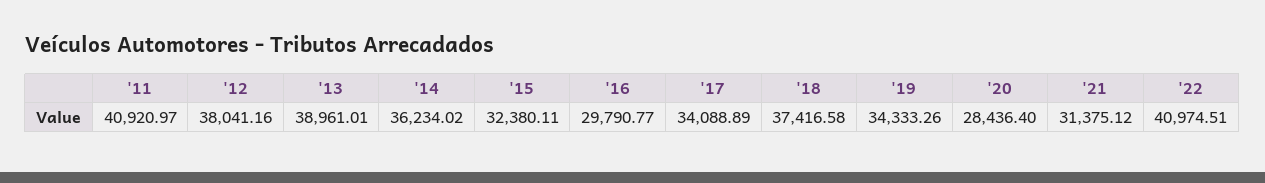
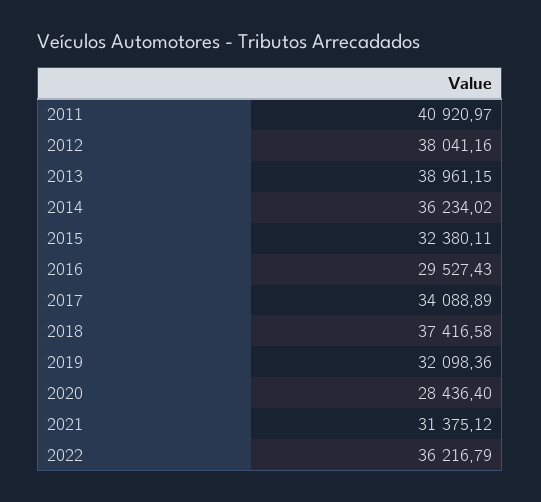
'13: 38961.01 -> 38961.15
'16: 29790.77 -> 29527.43
'19: 34333.26 -> 32098.36
'22: 40974.51 -> 36216.79

